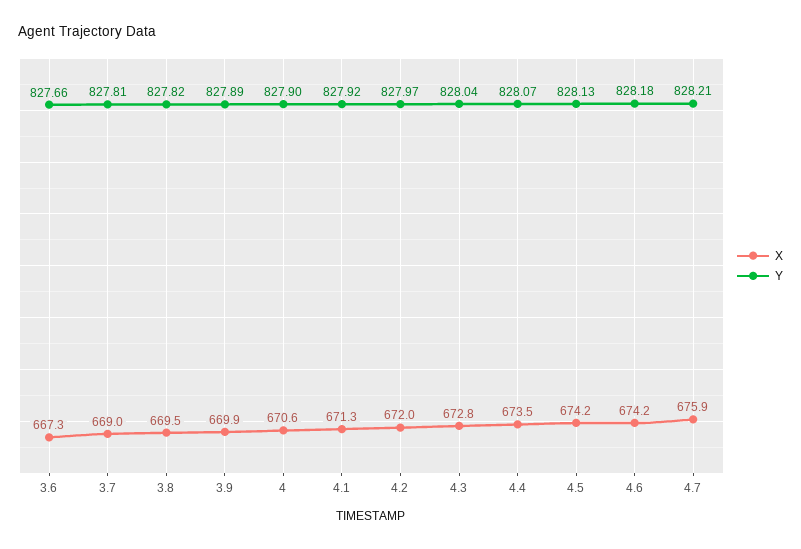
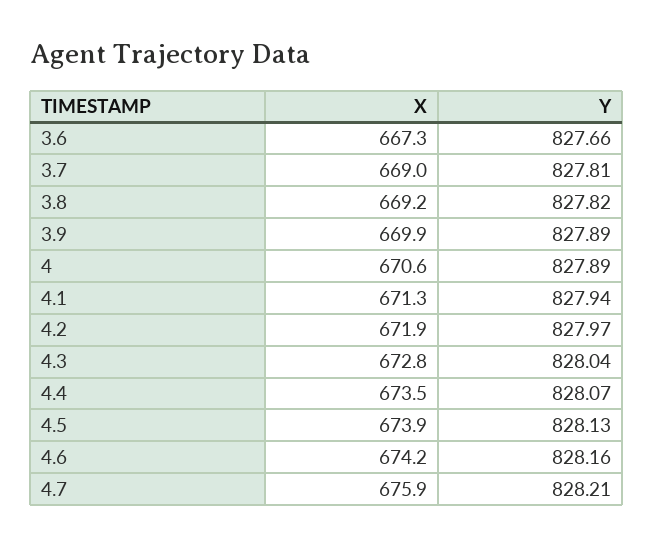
X, 3.8: 669.5 -> 669.2
Y, 4: 827.9 -> 827.89
Y, 4.1: 827.92 -> 827.94
X, 4.2: 672 -> 671.9
X, 4.5: 674.2 -> 673.9
Y, 4.6: 828.18 -> 828.16

